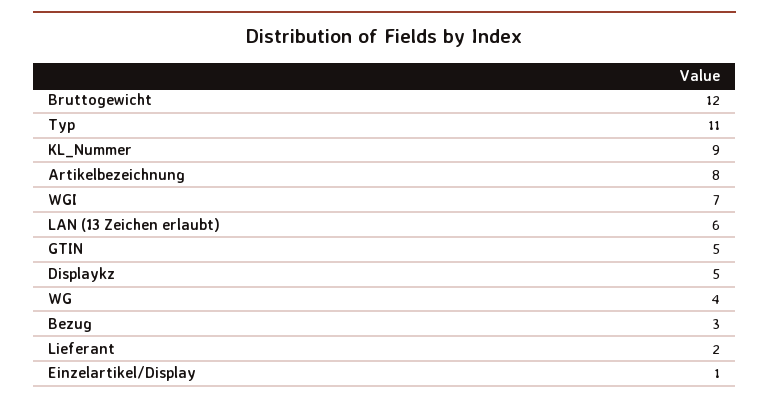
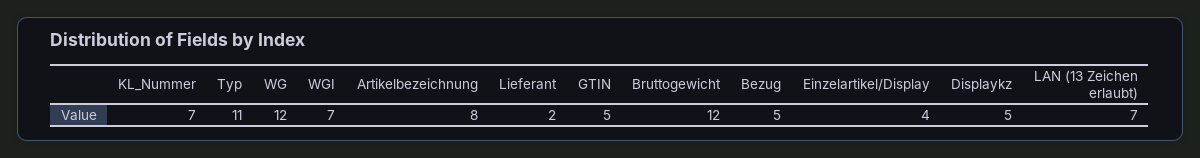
KL_Nummer: 9 -> 7
LAN (13 Zeichen erlaubt): 6 -> 7
WG: 4 -> 12
Bezug: 3 -> 5
Einzelartikel/Display: 1 -> 4

